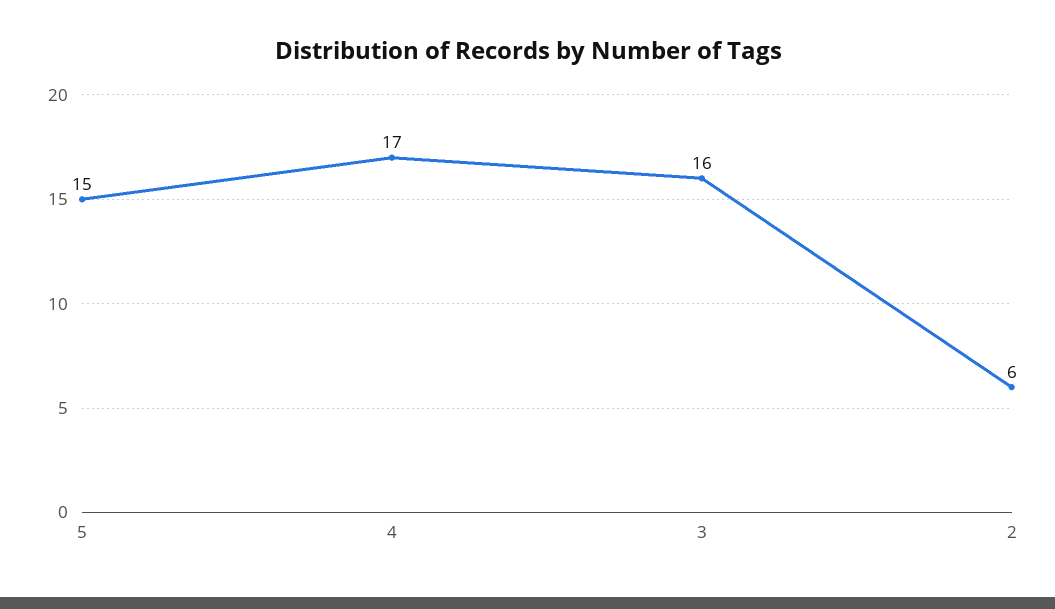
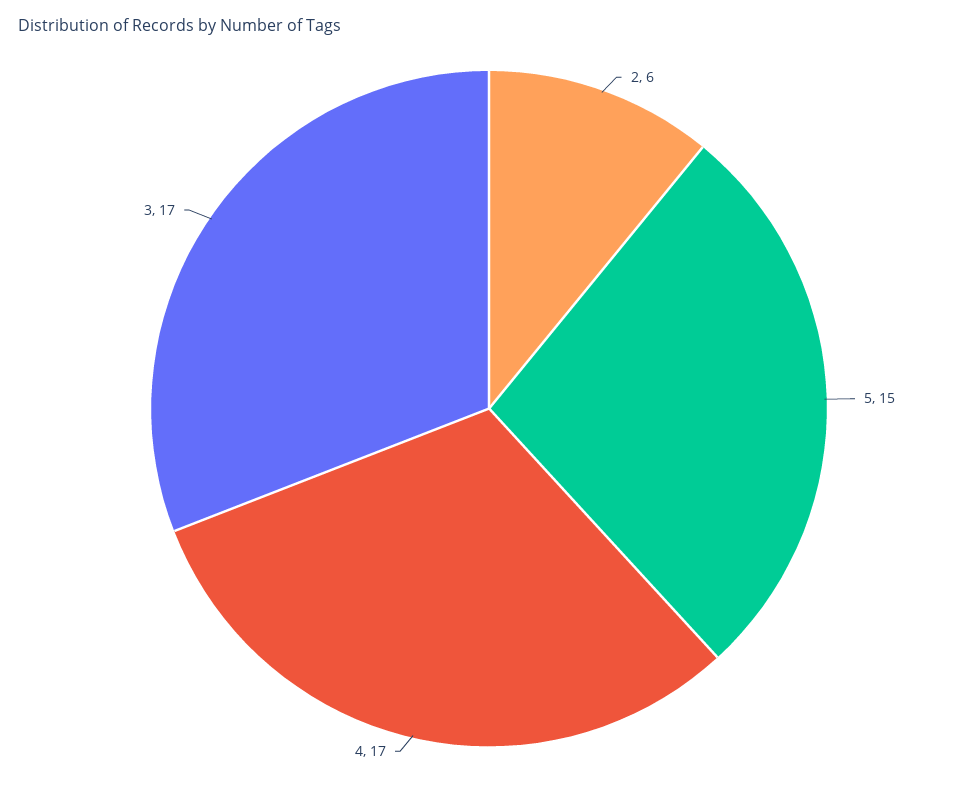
3: 16 -> 17

